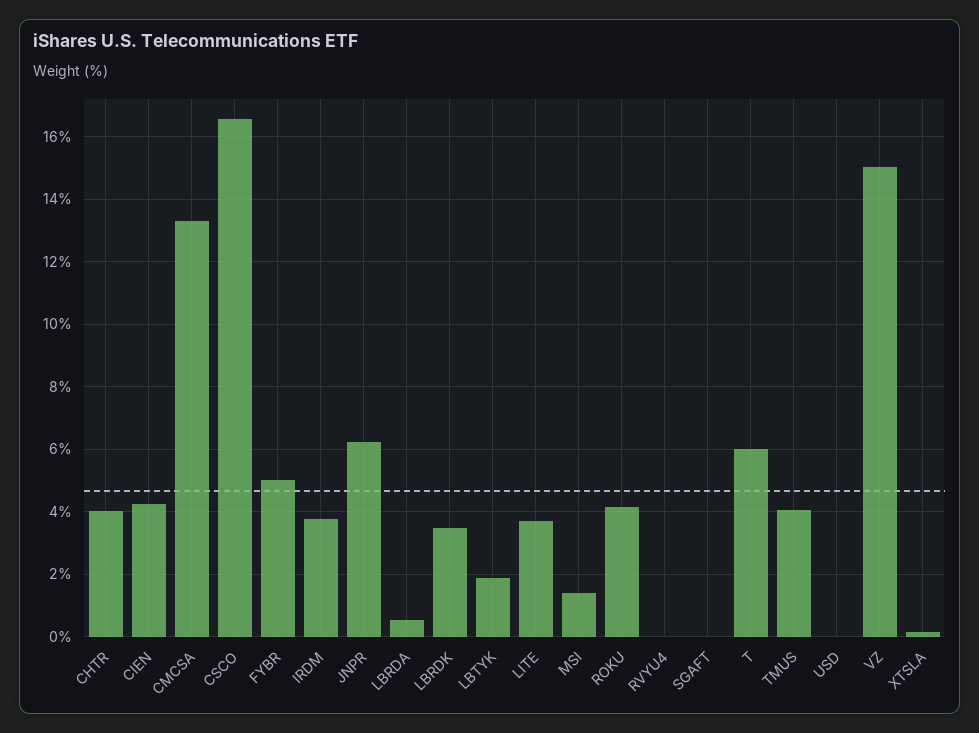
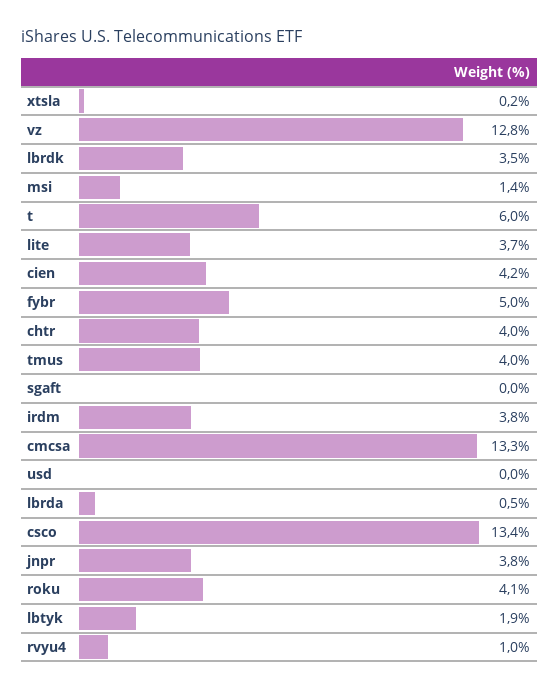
CSCO: 16.6 -> 13.4
JNPR: 6.2 -> 3.8
RVYU4: 0 -> 1
VZ: 15 -> 12.8

